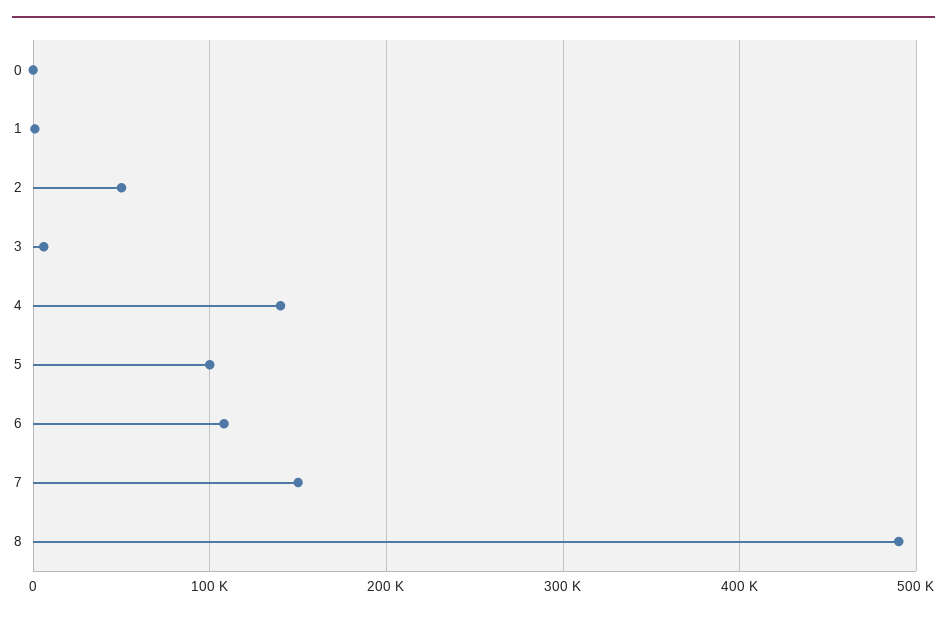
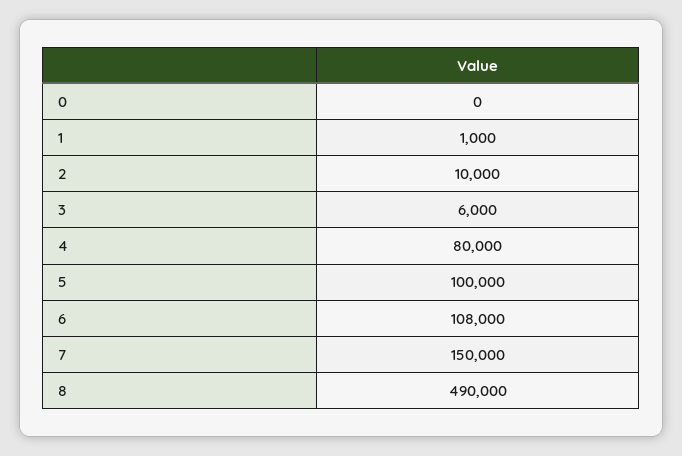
2: 50000 -> 10000
4: 140000 -> 80000

